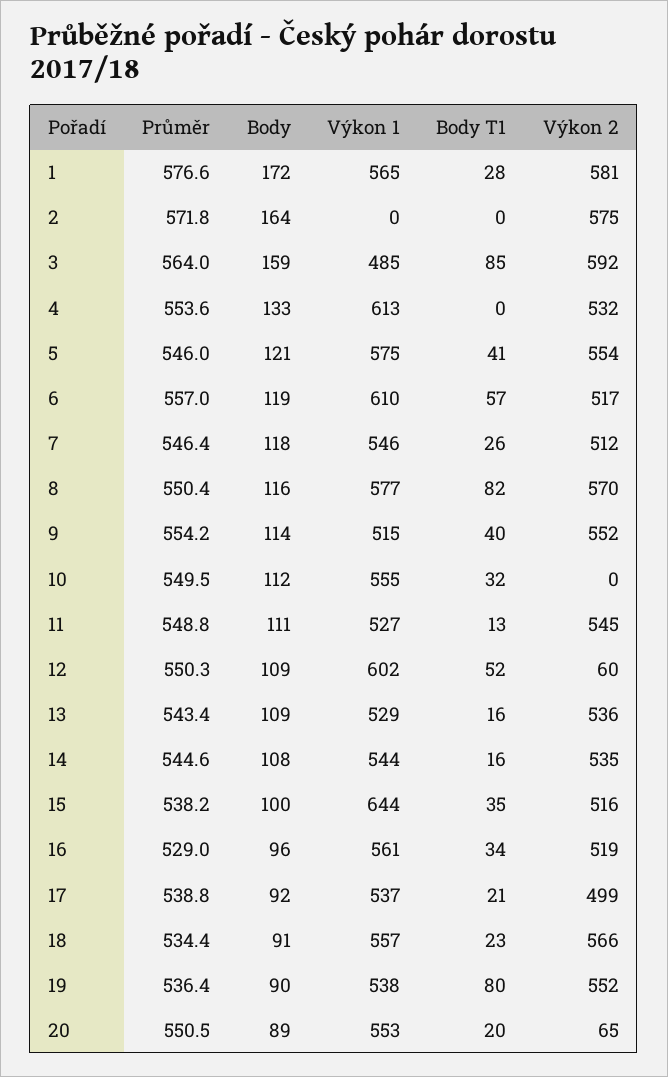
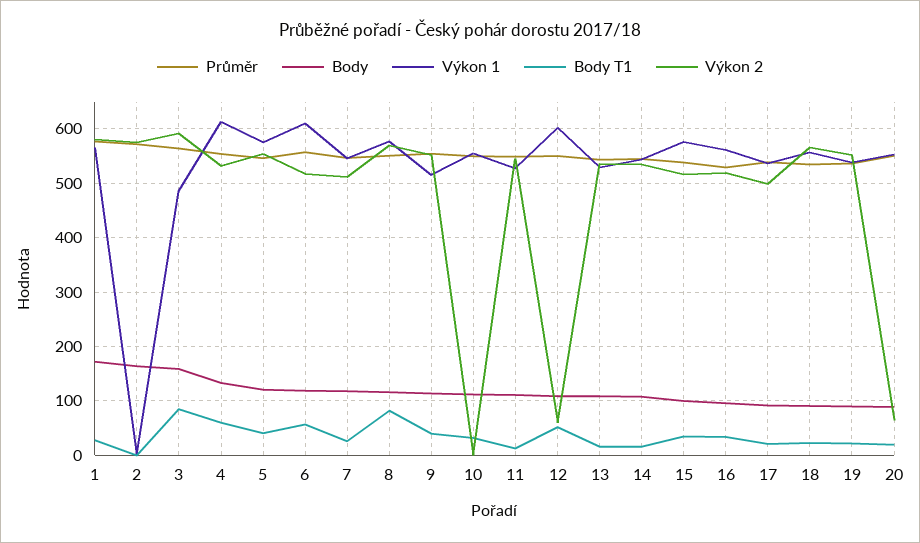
Body T1, 4: 0 -> 60
Výkon 1, 15: 644 -> 580
Body T1, 19: 80 -> 20

